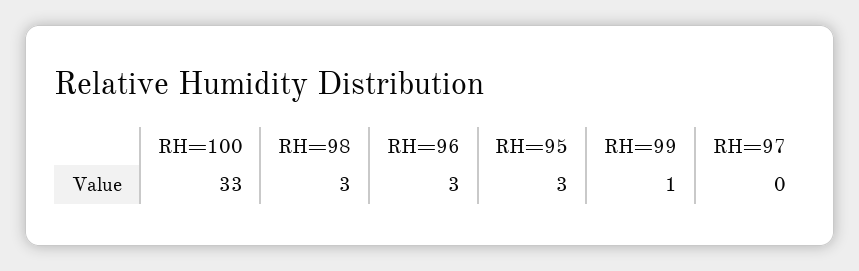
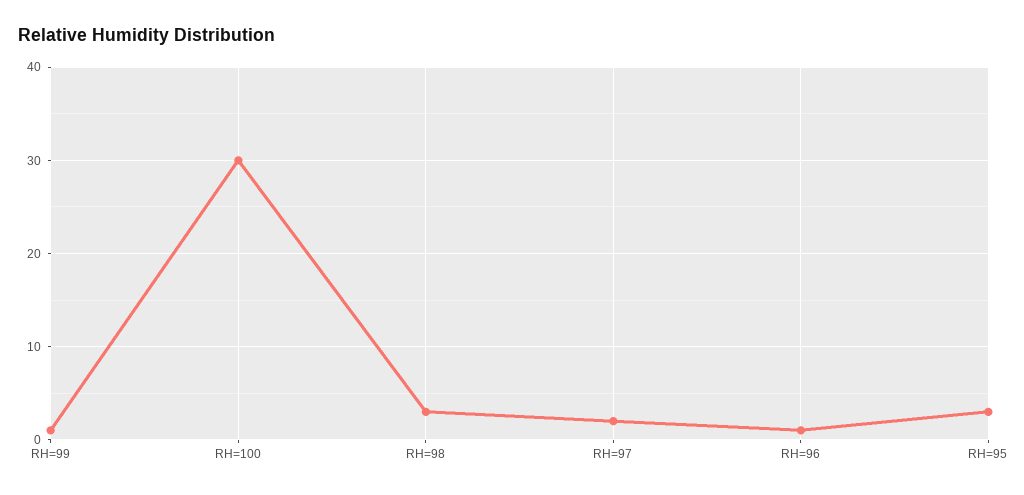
RH=100: 33 -> 30
RH=96: 3 -> 1
RH=97: 0 -> 2

